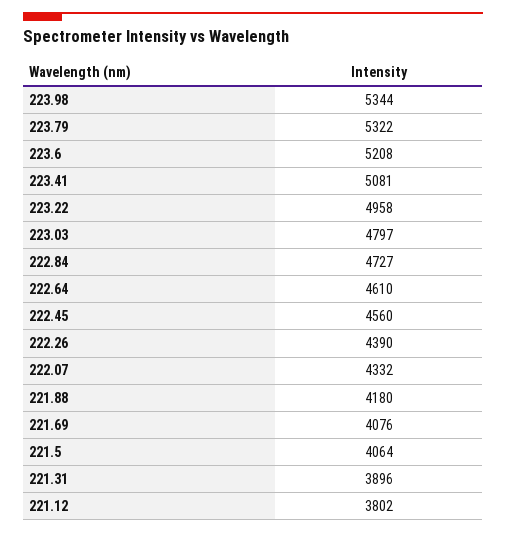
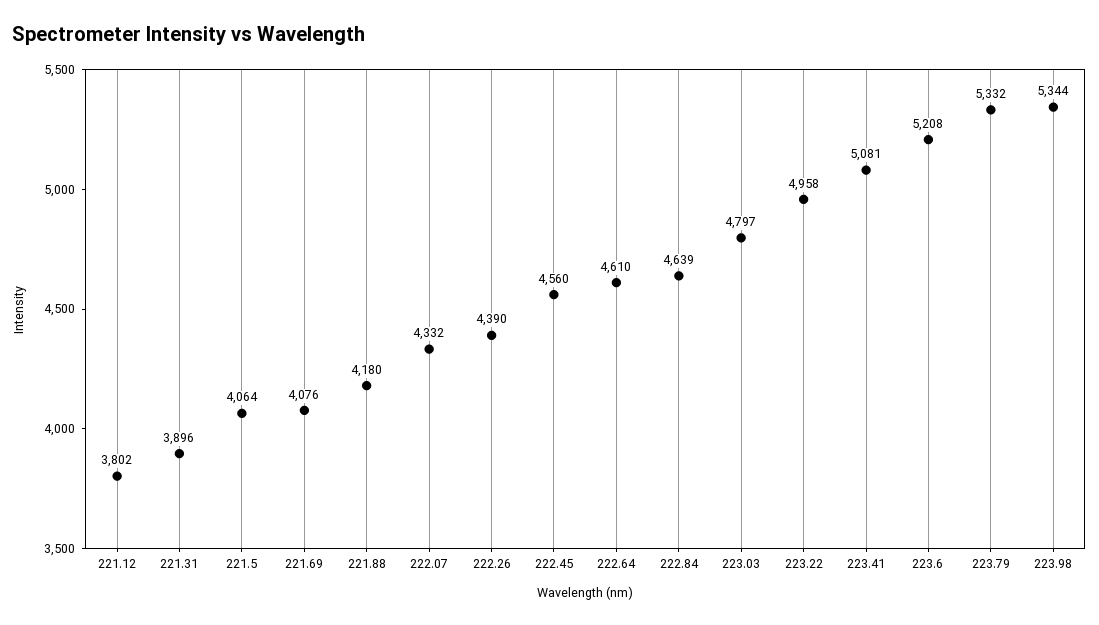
223.79: 5322 -> 5332
222.84: 4727 -> 4639

